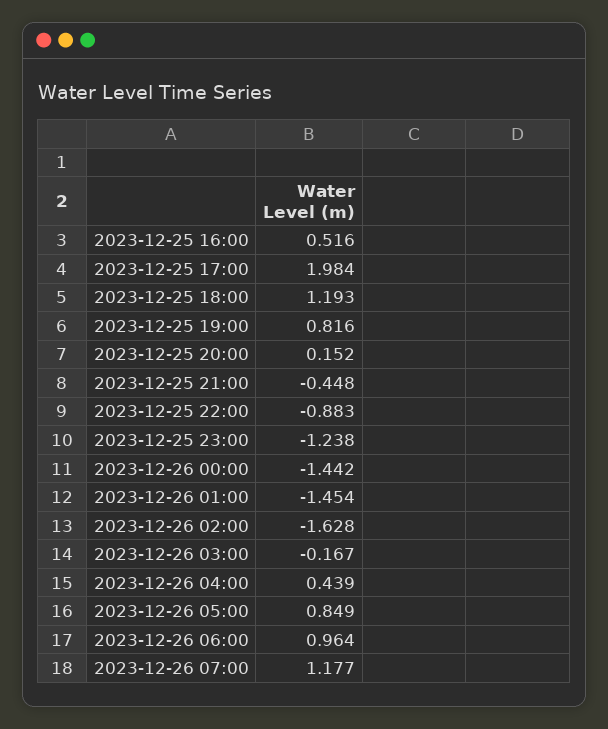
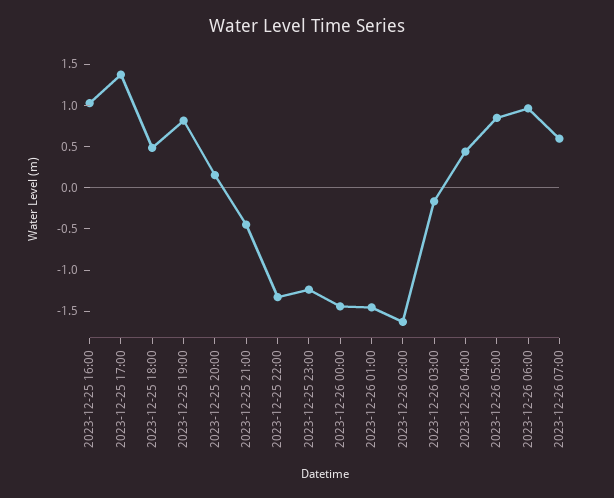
2023-12-25 16:00: 0.516 -> 1
2023-12-25 17:00: 1.984 -> 1.4
2023-12-25 18:00: 1.193 -> 0.5
2023-12-25 22:00: -0.883 -> -1.3
2023-12-26 07:00: 1.177 -> 0.6

